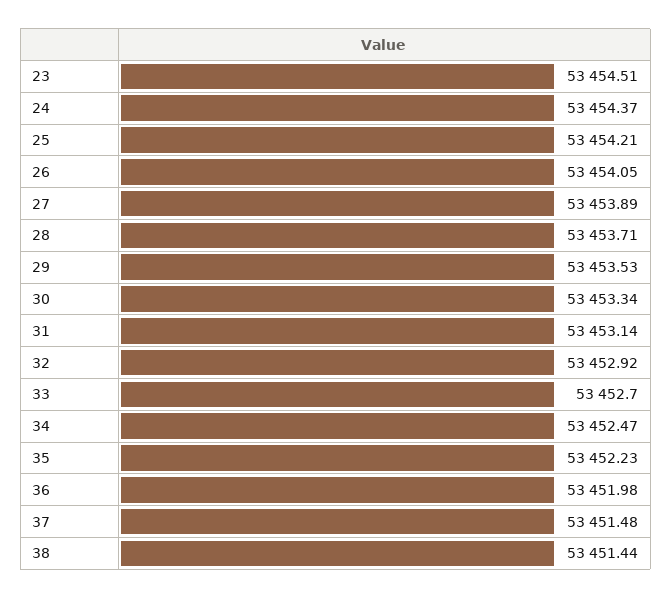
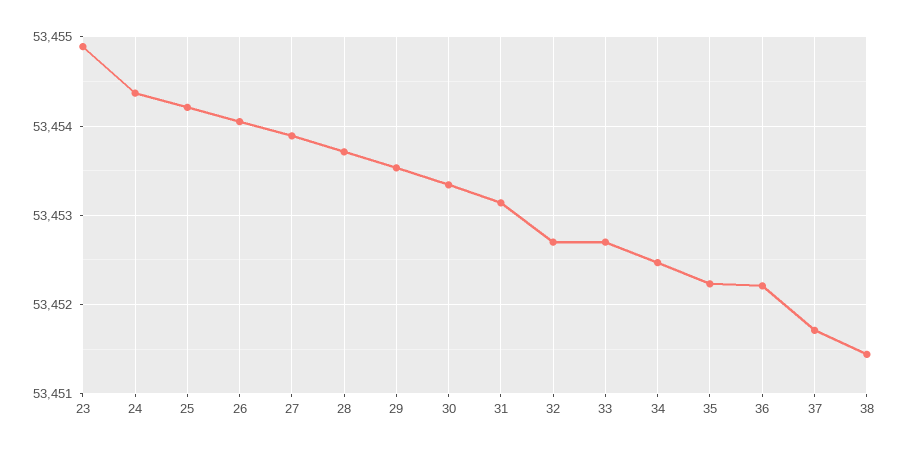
23: 53454.51 -> 53454.9
32: 53452.92 -> 53452.7
36: 53451.98 -> 53452.2
37: 53451.48 -> 53451.7

